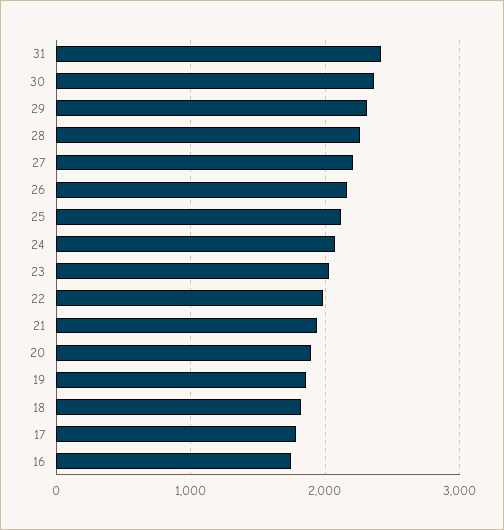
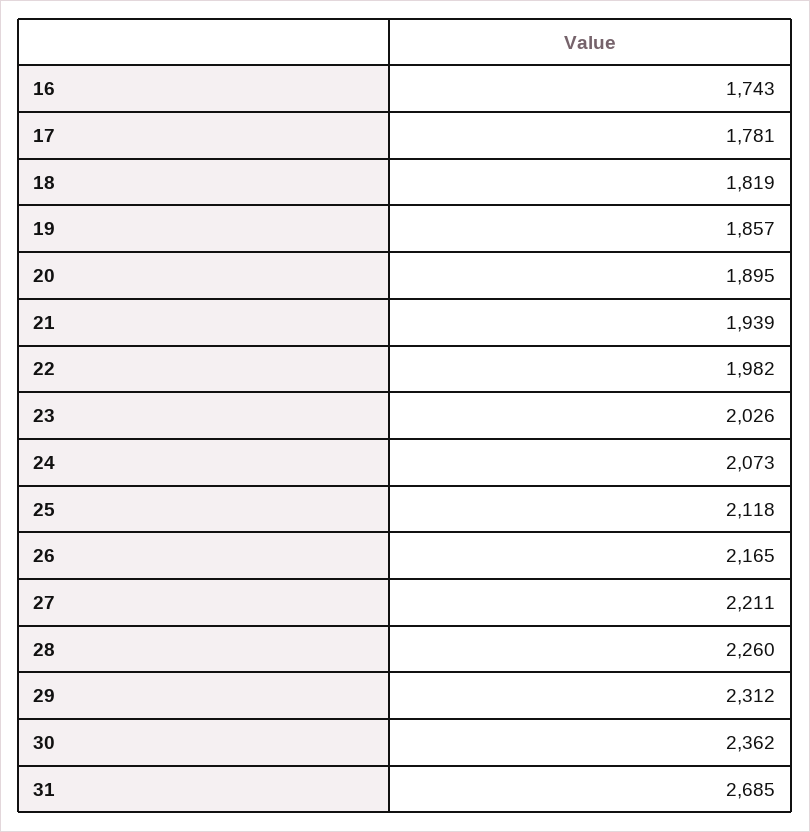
31: 2400 -> 2685

